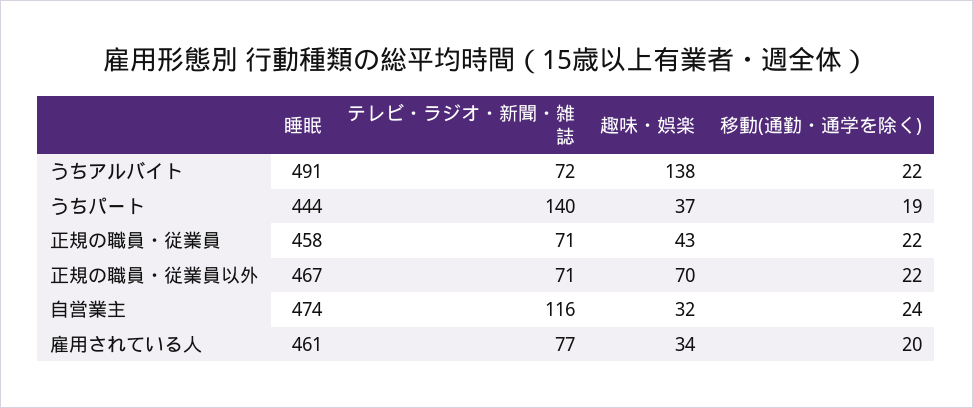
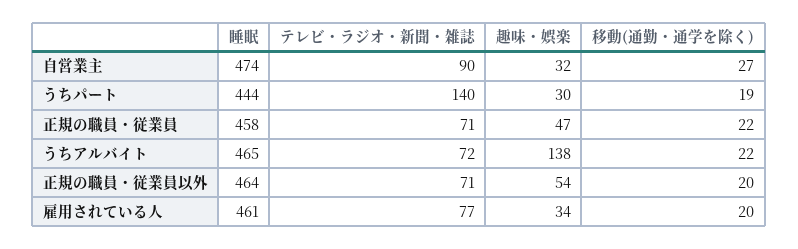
睡眠, うちアルバイト: 491 -> 465
趣味・娯楽, うちパート: 37 -> 30
趣味・娯楽, 正規の職員・従業員: 43 -> 47
睡眠, 正規の職員・従業員以外: 467 -> 464
趣味・娯楽, 正規の職員・従業員以外: 70 -> 54
移動(通勤・通学を除く), 正規の職員・従業員以外: 22 -> 20
テレビ・ラジオ・新聞・雑誌, 自営業主: 116 -> 90
移動(通勤・通学を除く), 自営業主: 24 -> 27

